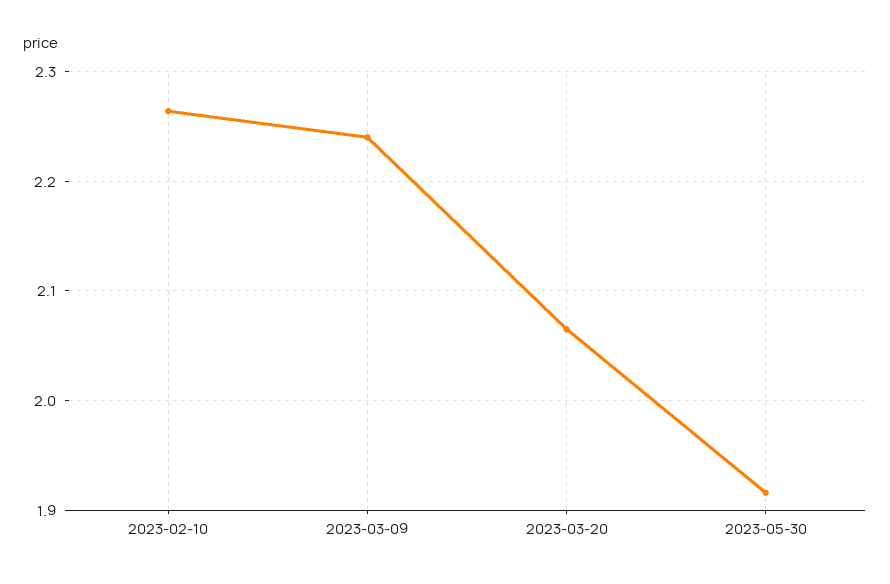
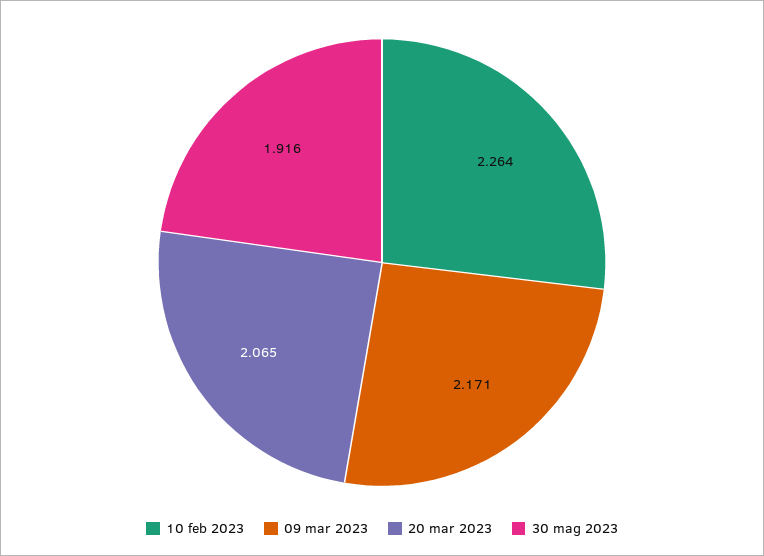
2023-03-09: 2.24 -> 2.171

